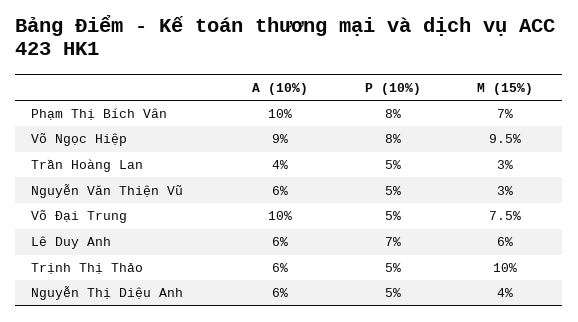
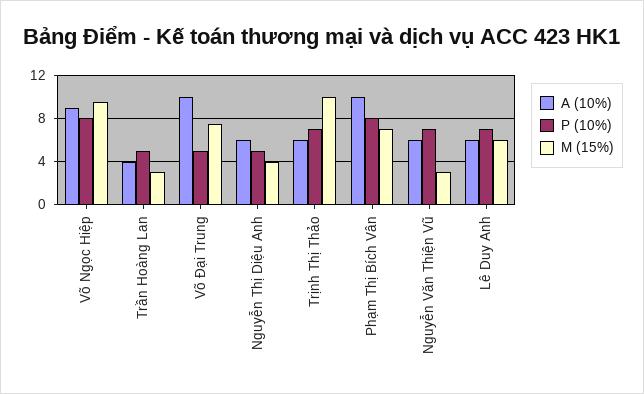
P (10%), Nguyễn Văn Thiện Vũ: 5 -> 7
P (10%), Trịnh Thị Thảo: 5 -> 7

